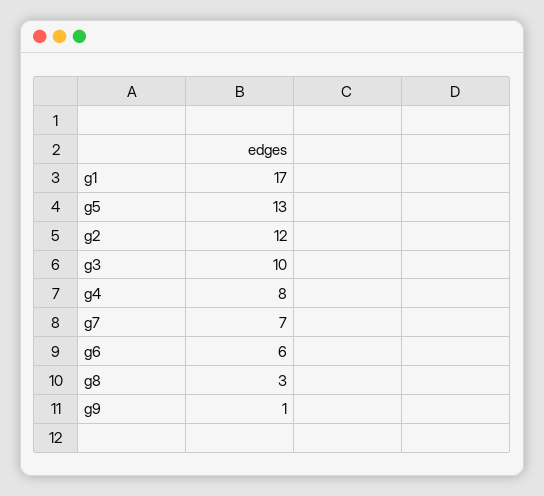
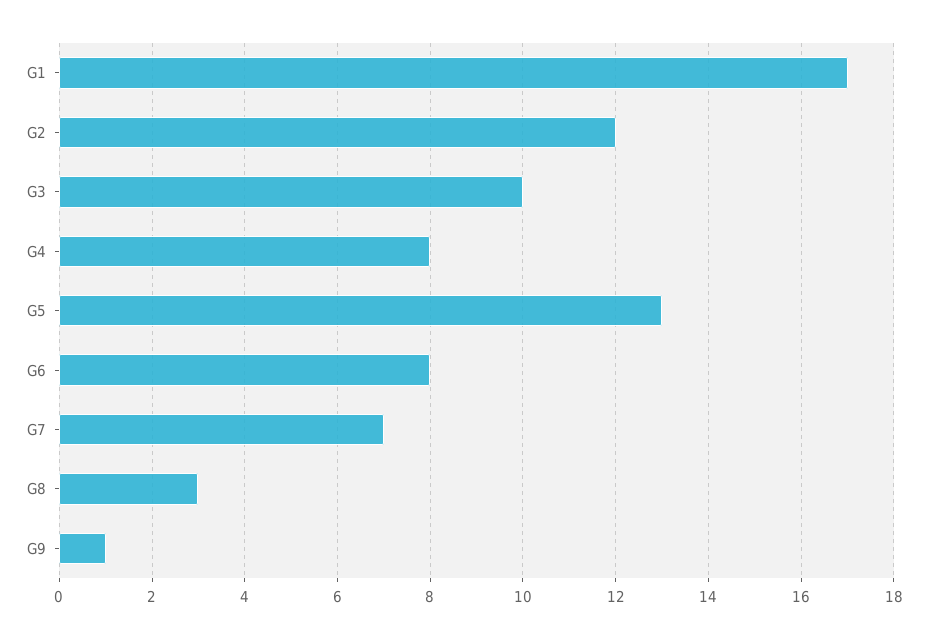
g6: 6 -> 8

